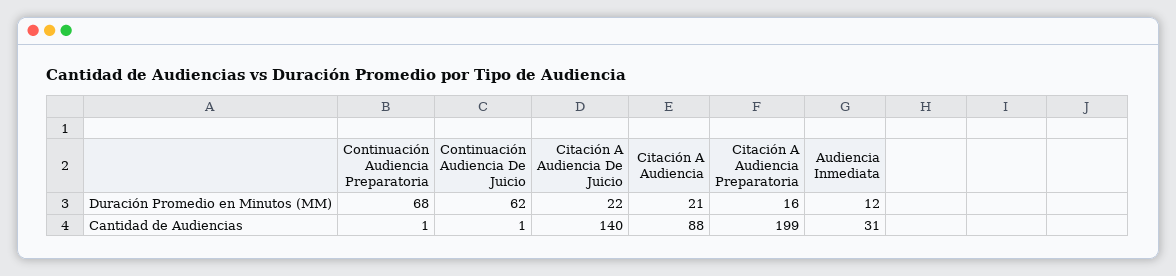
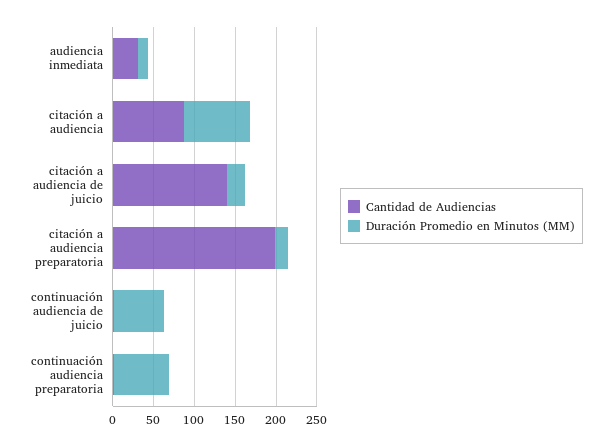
Duración Promedio en Minutos (MM), Citación A Audiencia: 21 -> 80

